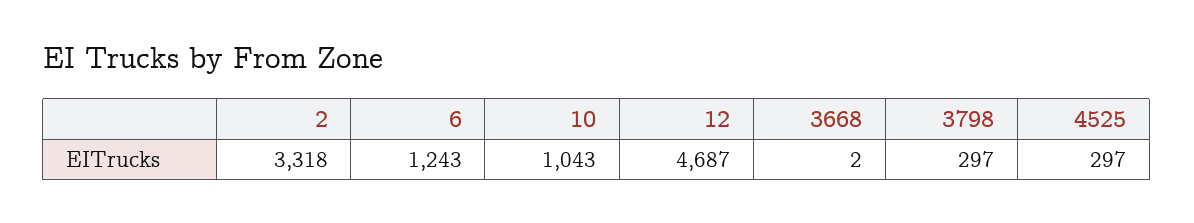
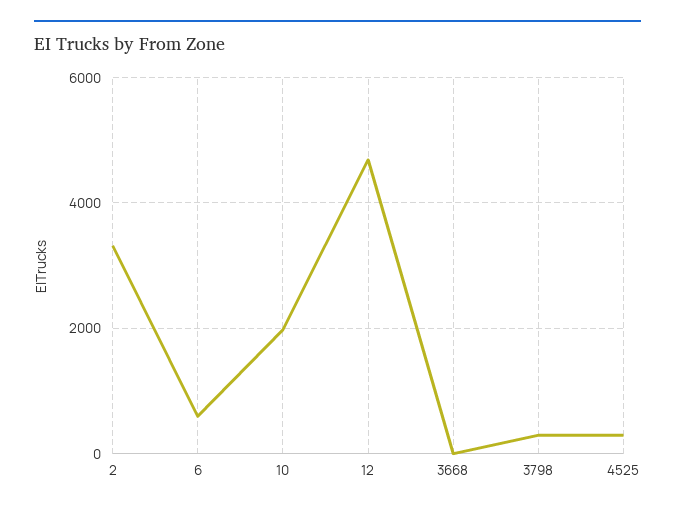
6: 1243 -> 600
10: 1043 -> 2000

